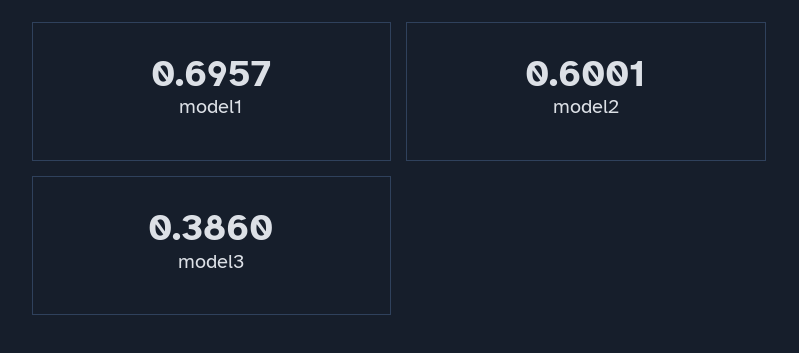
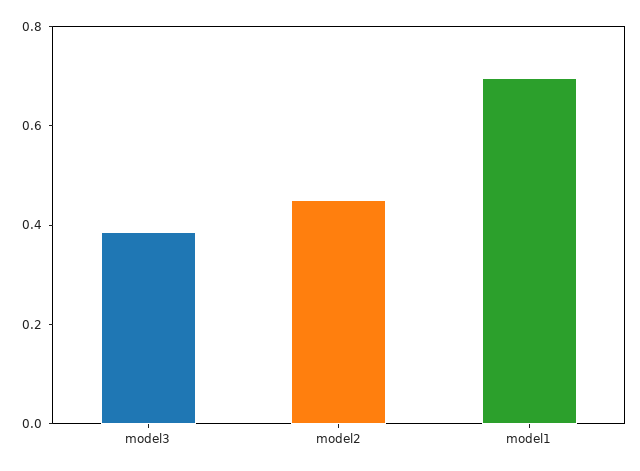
model2: 0.6001 -> 0.45

